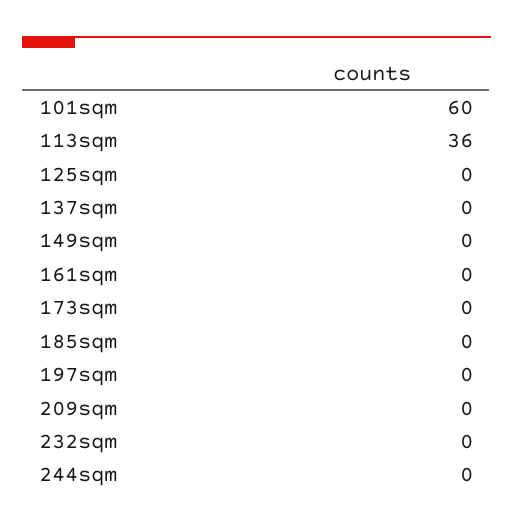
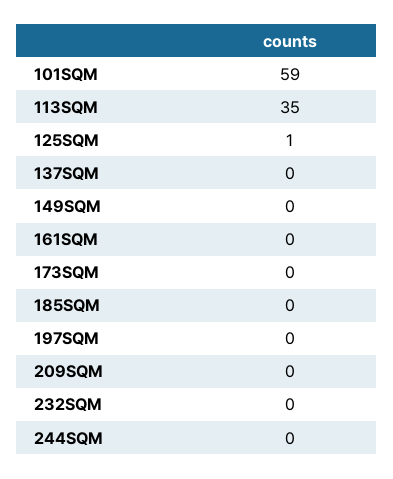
101sqm: 60 -> 59
113sqm: 36 -> 35
125sqm: 0 -> 1

